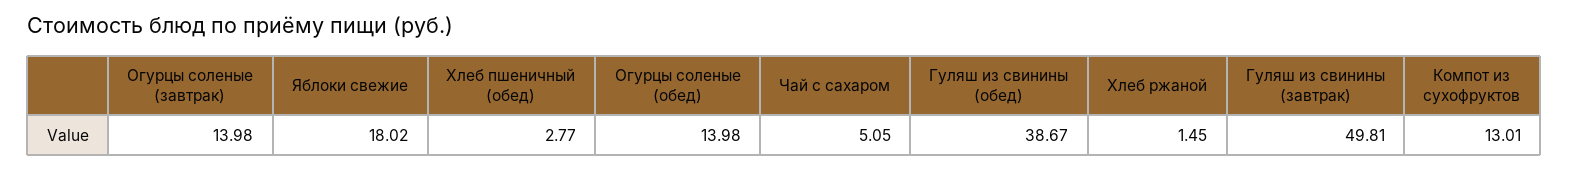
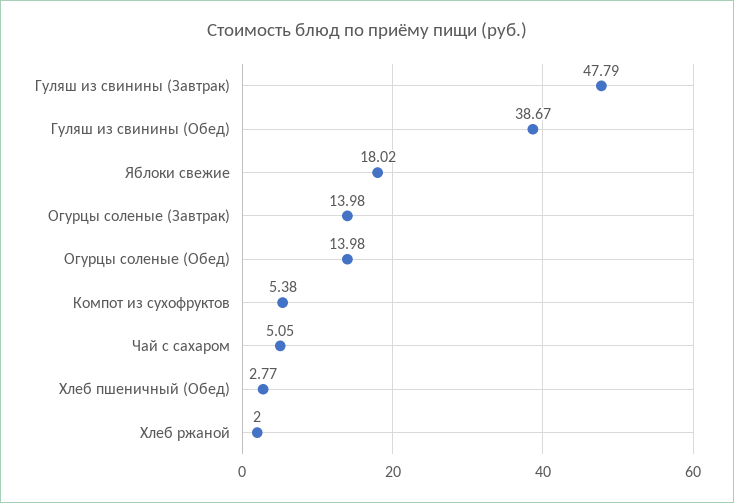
Хлеб ржаной: 1.45 -> 2
Гуляш из свинины (завтрак): 49.81 -> 47.79
Компот из сухофруктов: 13.01 -> 5.38

